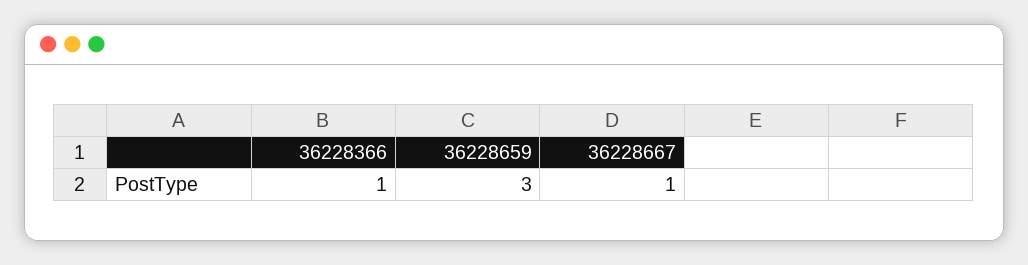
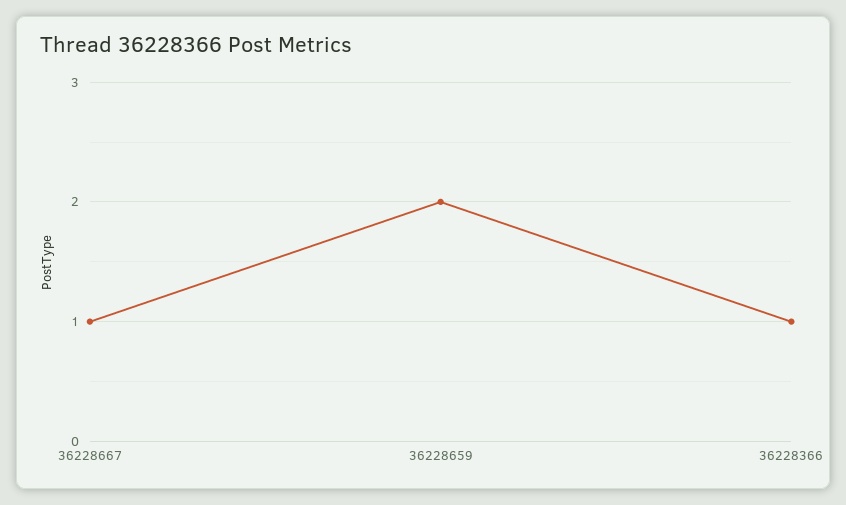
36228659: 3 -> 2

